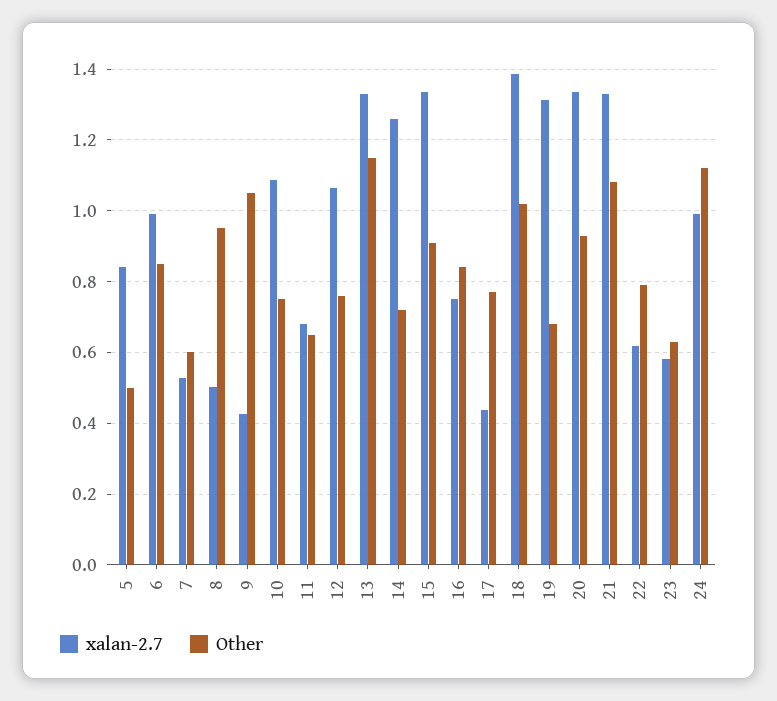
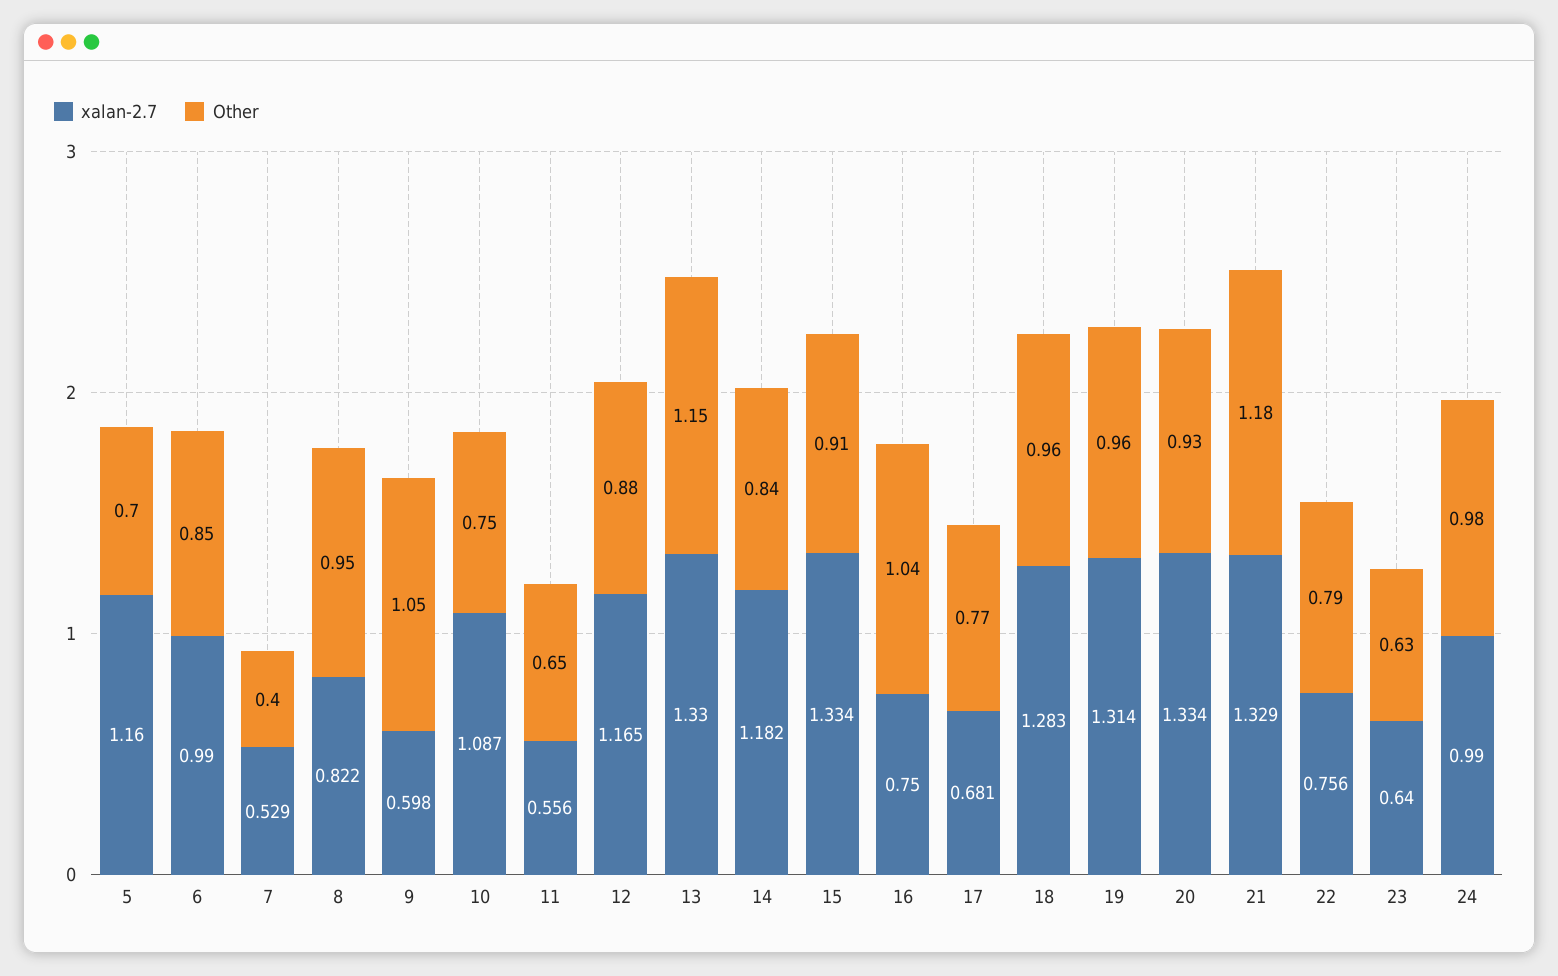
xalan-2.7, 5: 0.84 -> 1.16
Other, 5: 0.5 -> 0.7
Other, 7: 0.6 -> 0.4
xalan-2.7, 8: 0.5 -> 0.822
xalan-2.7, 9: 0.42 -> 0.598
xalan-2.7, 11: 0.68 -> 0.556
xalan-2.7, 12: 1.06 -> 1.165
Other, 12: 0.76 -> 0.88
xalan-2.7, 14: 1.26 -> 1.182
Other, 14: 0.72 -> 0.84
Other, 16: 0.84 -> 1.04
xalan-2.7, 17: 0.44 -> 0.681
xalan-2.7, 18: 1.38 -> 1.283
Other, 18: 1.02 -> 0.96
Other, 19: 0.68 -> 0.96
Other, 21: 1.08 -> 1.18
xalan-2.7, 22: 0.62 -> 0.756
xalan-2.7, 23: 0.58 -> 0.64
Other, 24: 1.12 -> 0.98

